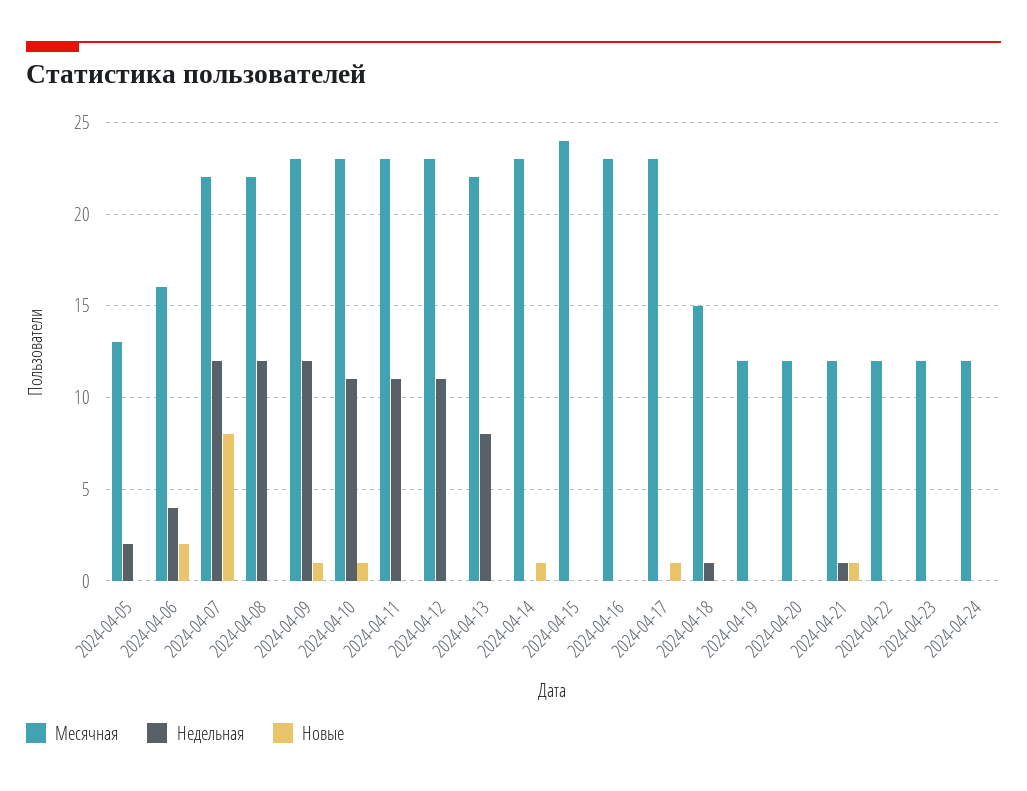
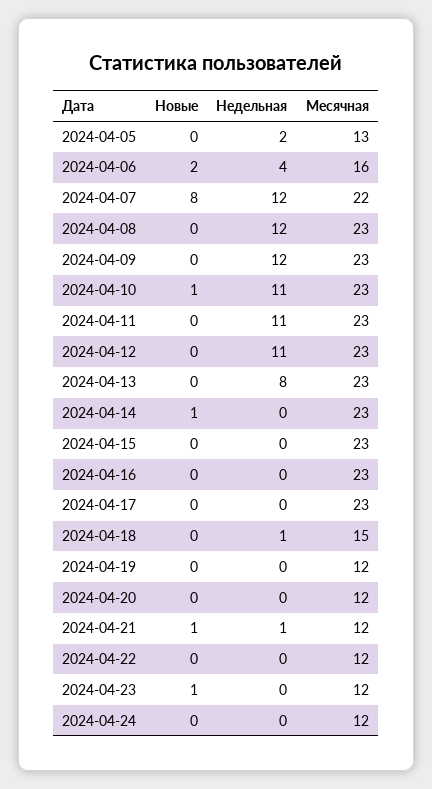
Месячная, 2024-04-08: 22 -> 23
Новые, 2024-04-09: 1 -> 0
Месячная, 2024-04-13: 22 -> 23
Месячная, 2024-04-15: 24 -> 23
Новые, 2024-04-17: 1 -> 0
Новые, 2024-04-23: 0 -> 1

